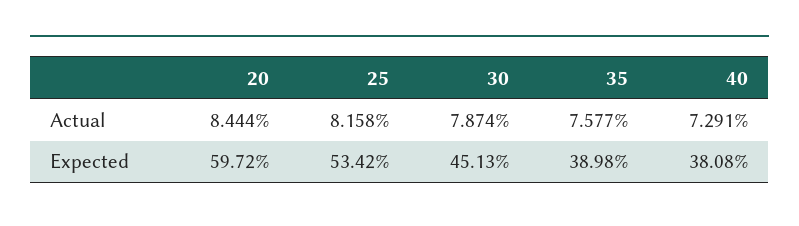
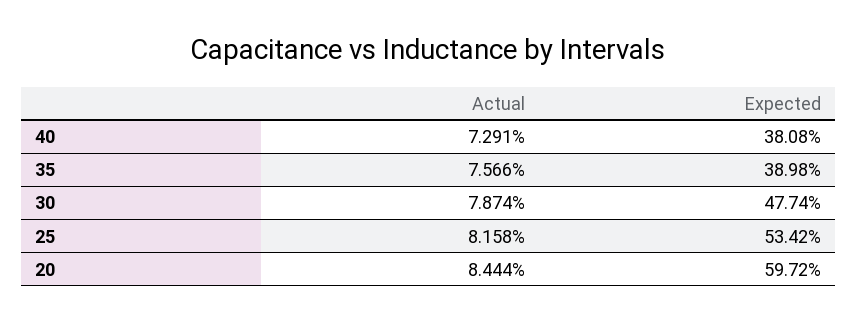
35, Actual: 7.577 -> 7.566
30, Expected: 45.13 -> 47.74

